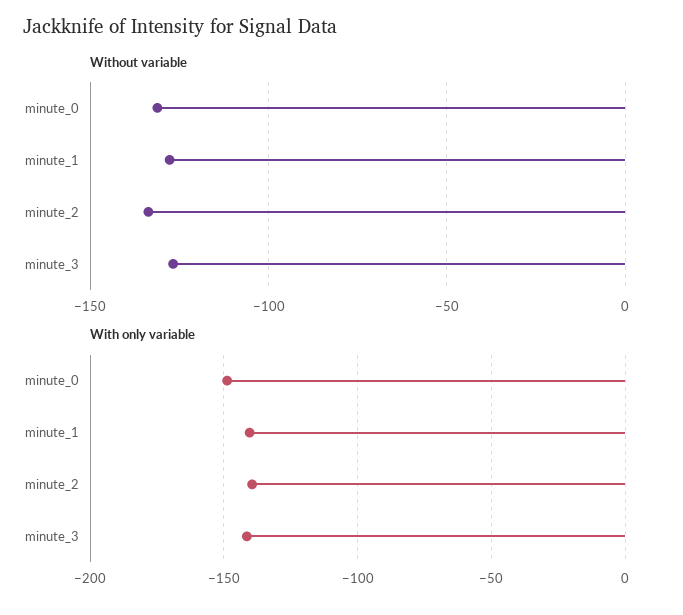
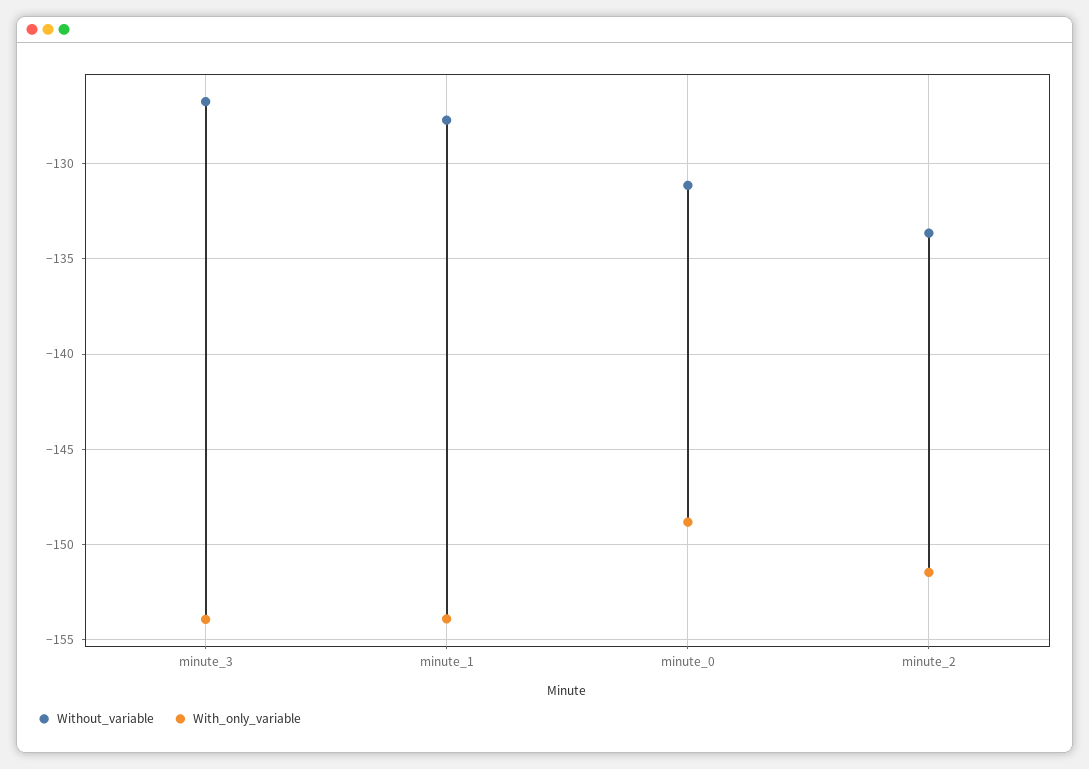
With only variable, minute_1: -140 -> -154
With only variable, minute_2: -140 -> -151.5
With only variable, minute_3: -140 -> -154

